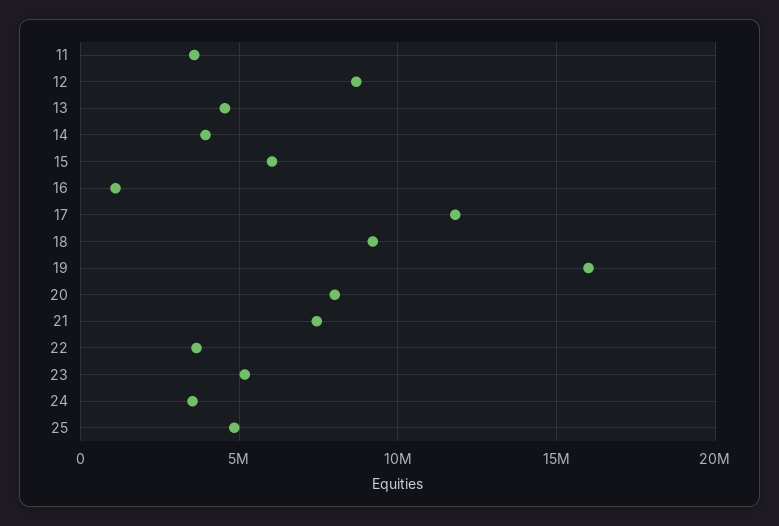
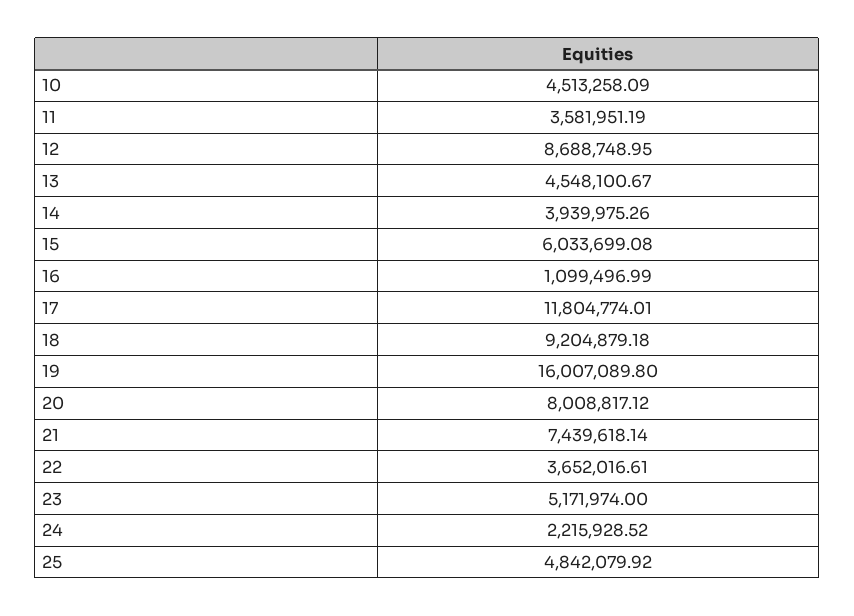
24: 3500000 -> 2215928.52
10: none -> 4513258.09

